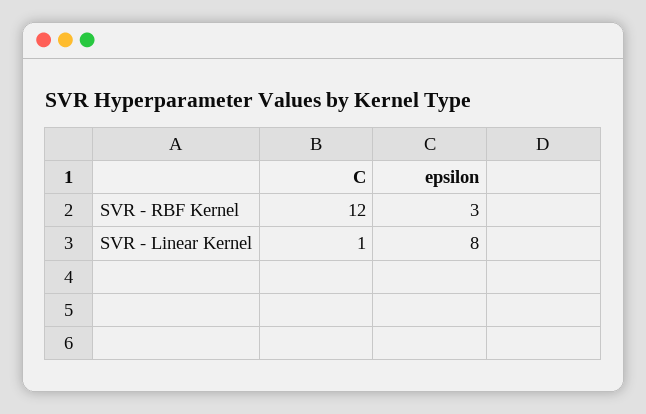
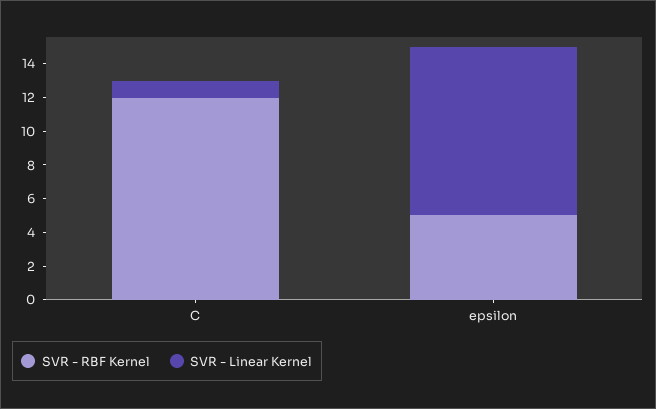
SVR - RBF Kernel, epsilon: 3 -> 5
SVR - Linear Kernel, epsilon: 8 -> 10

